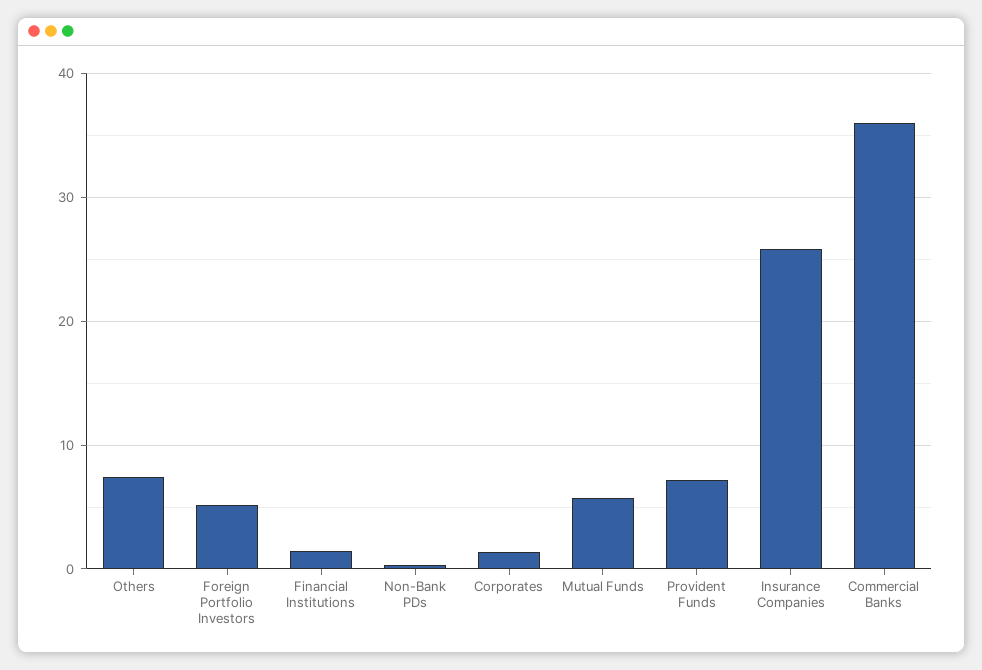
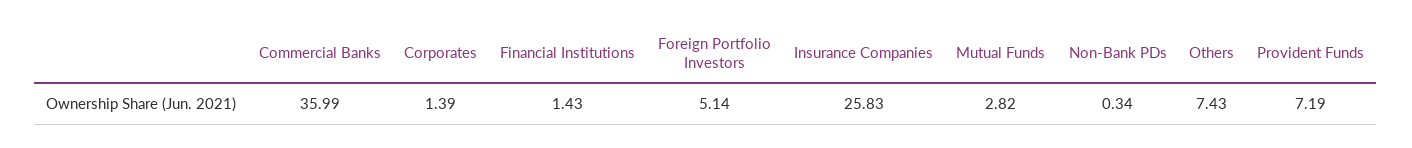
Mutual Funds: 6 -> 2.82

